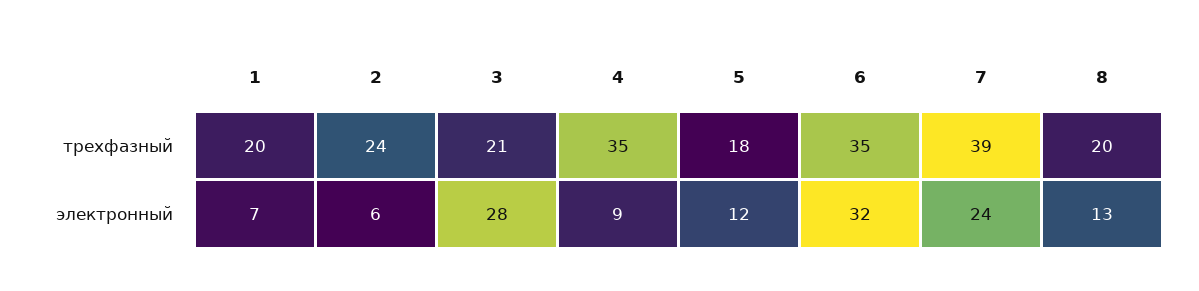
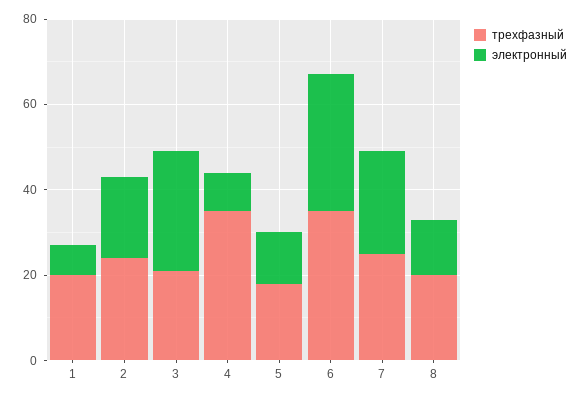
трехфазный, 7: 39 -> 25
электронный, 2: 6 -> 20

